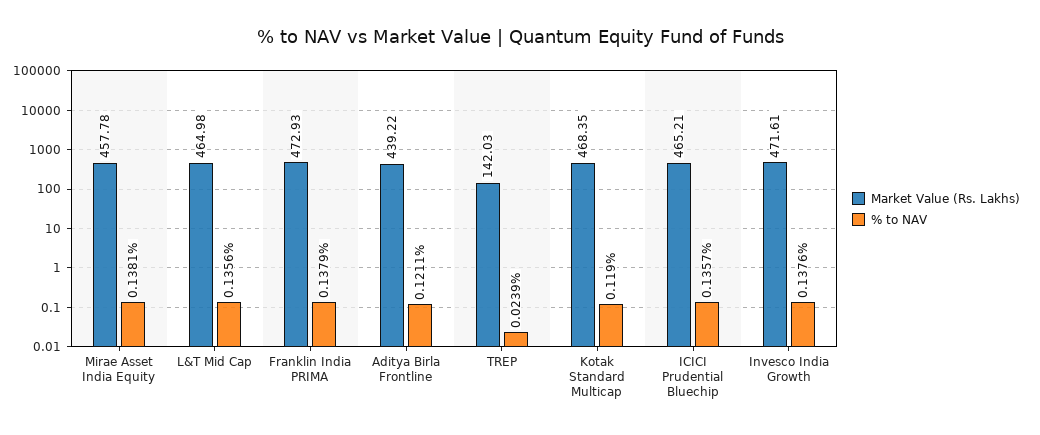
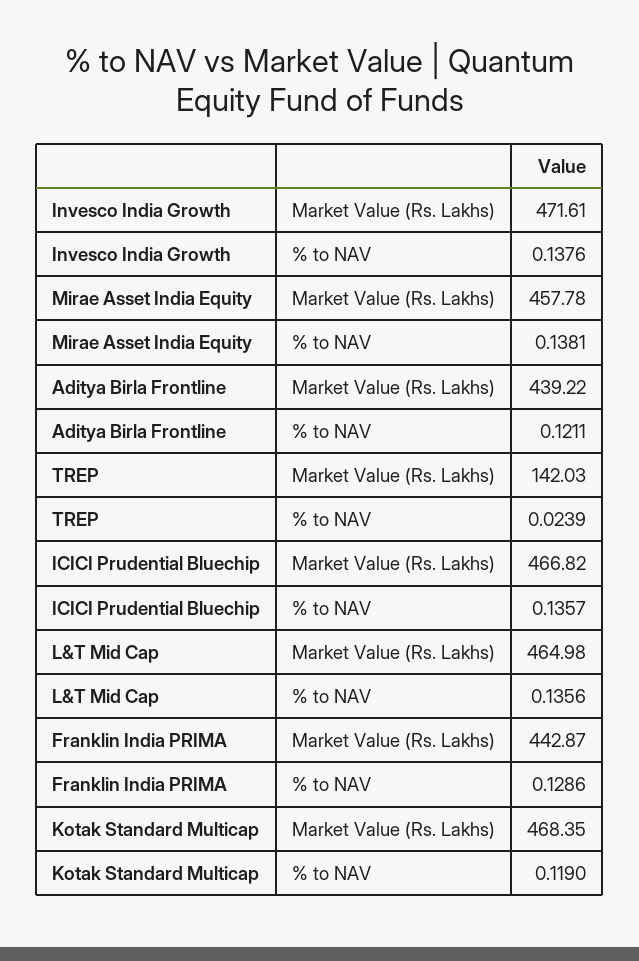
Market Value (Rs. Lakhs), Franklin India PRIMA: 472.93 -> 442.87
% to NAV, Franklin India PRIMA: 0.1379 -> 0.1286
Market Value (Rs. Lakhs), ICICI Prudential Bluechip: 465.21 -> 466.82

